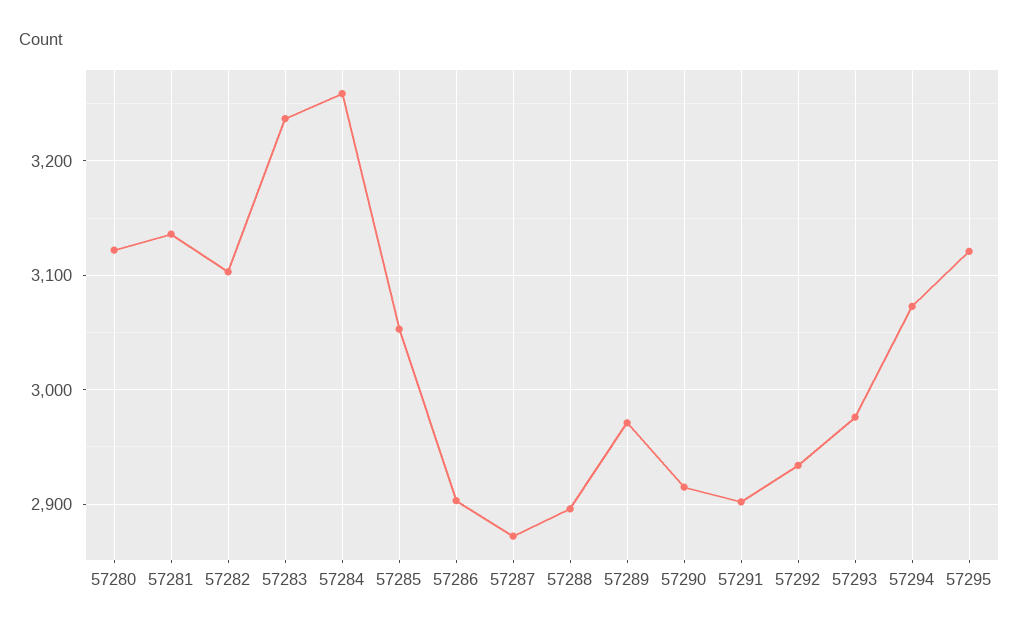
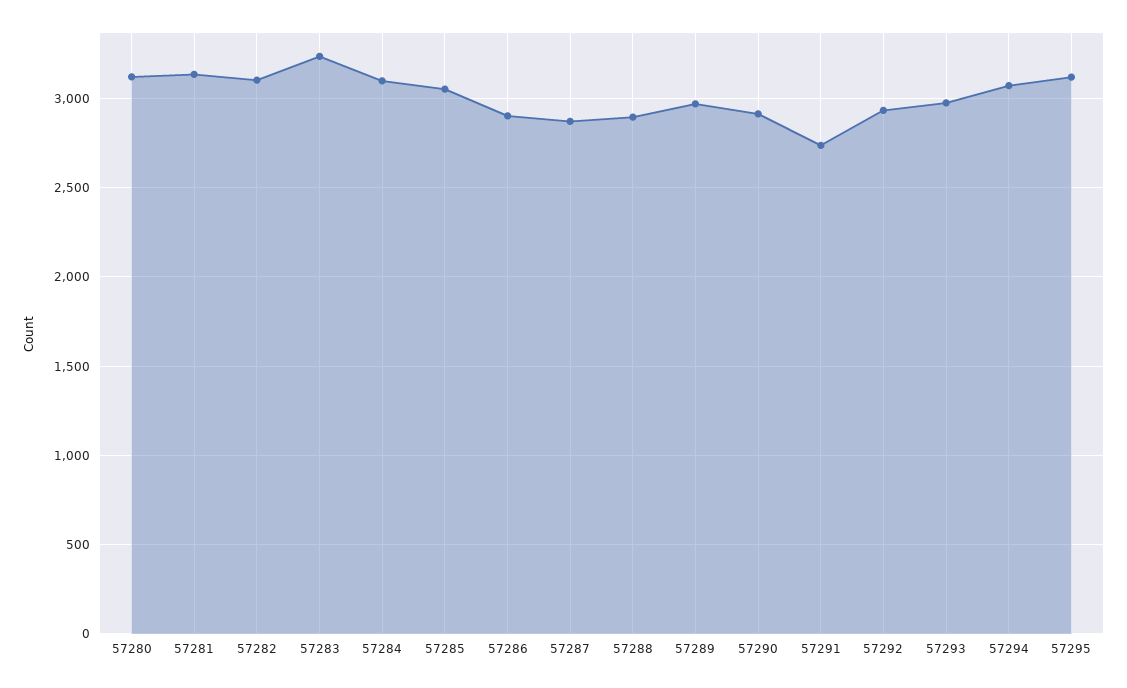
57284: 3260 -> 3100
57291: 2900 -> 2750

